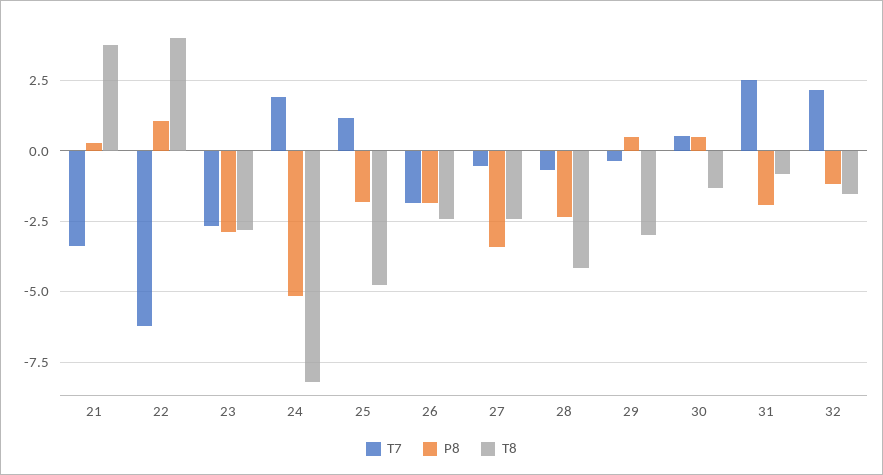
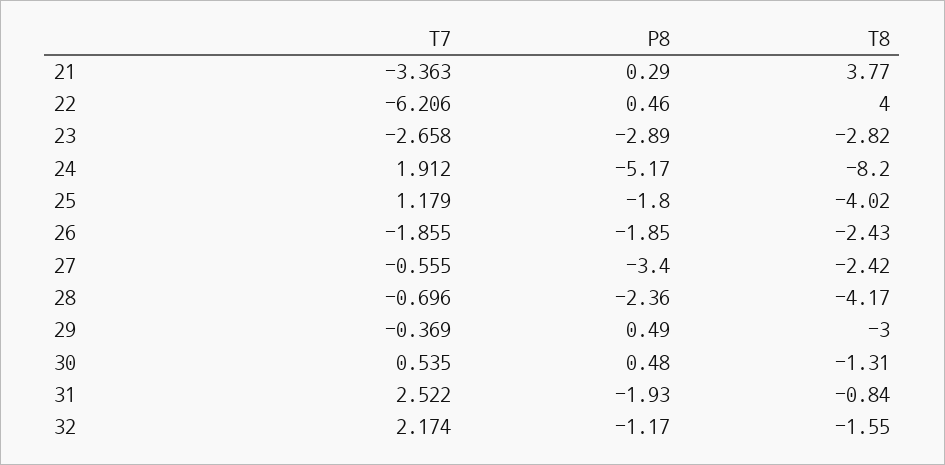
P8, 22: 1 -> 0.46
T8, 25: -4.75 -> -4.02

